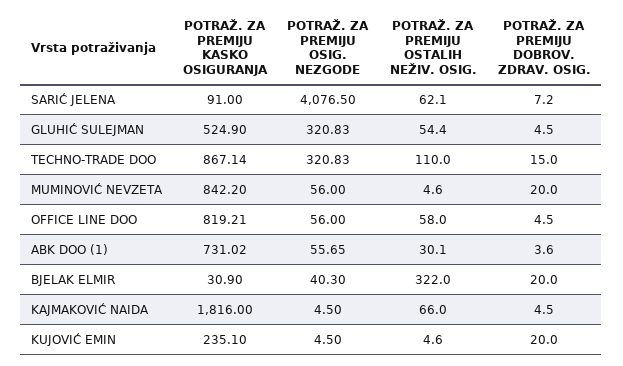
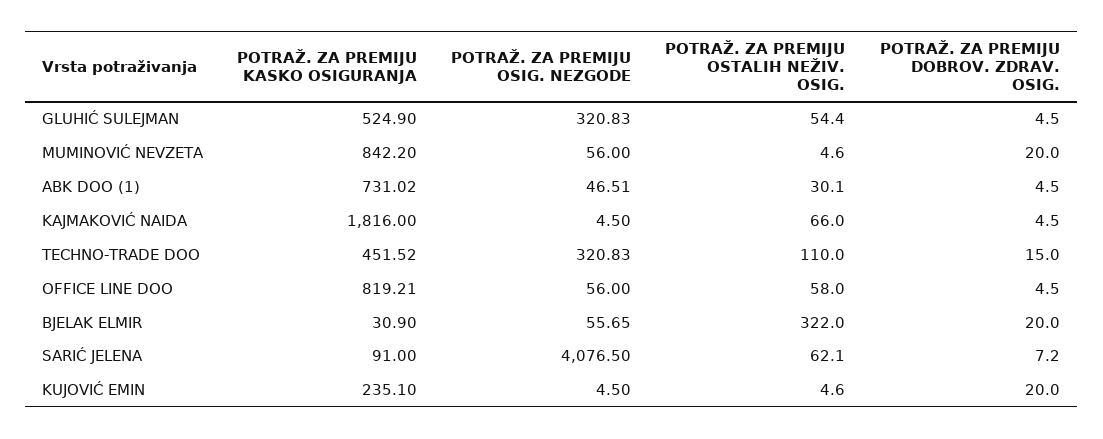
POTRAŽ. ZA PREMIJU KASKO OSIGURANJA, TECHNO-TRADE DOO: 867.14 -> 451.52
POTRAŽ. ZA PREMIJU OSIG. NEZGODE, ABK DOO (1): 55.65 -> 46.51
POTRAŽ. ZA PREMIJU DOBROV. ZDRAV. OSIG., ABK DOO (1): 3.6 -> 4.5
POTRAŽ. ZA PREMIJU OSIG. NEZGODE, BJELAK ELMIR: 40.3 -> 55.65

